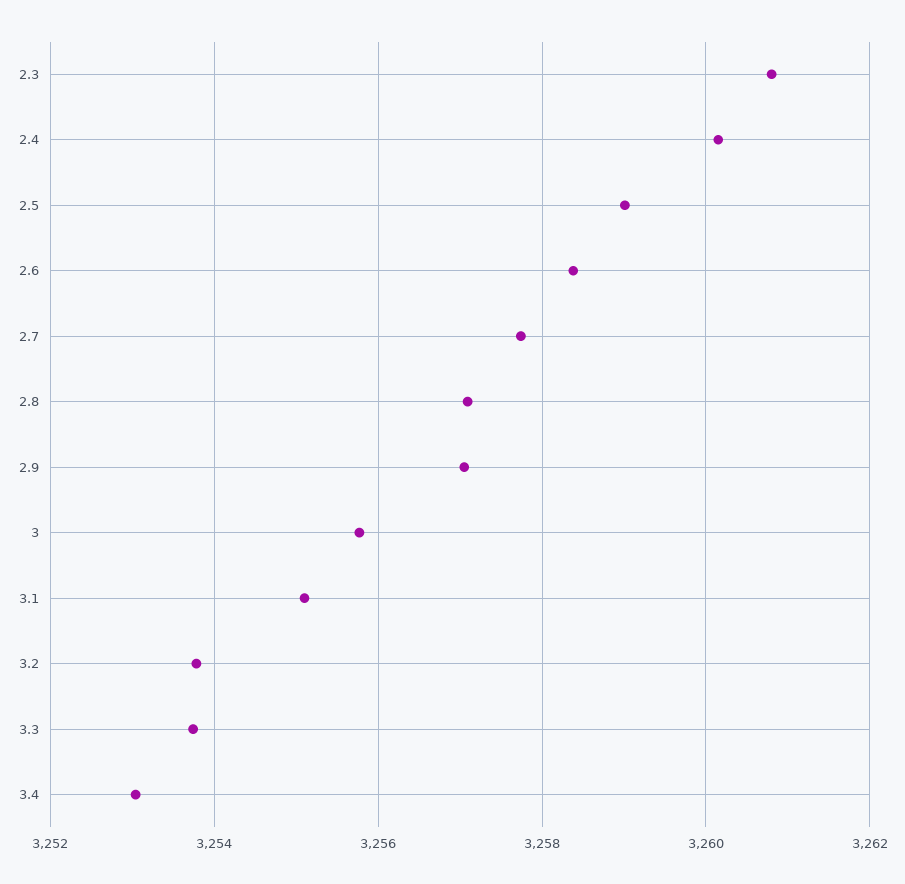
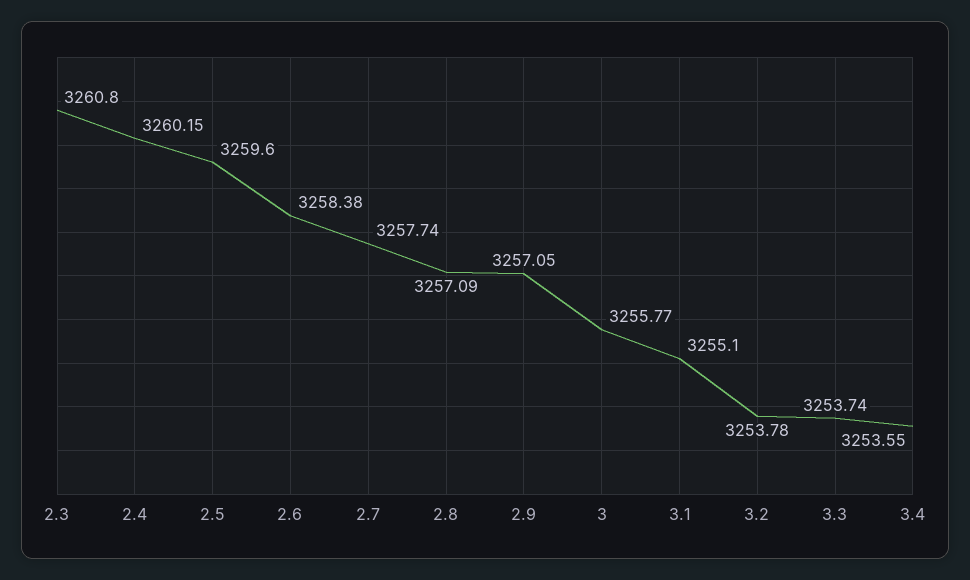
2.5: 3259 -> 3259.6
3.4: 3253 -> 3253.55

